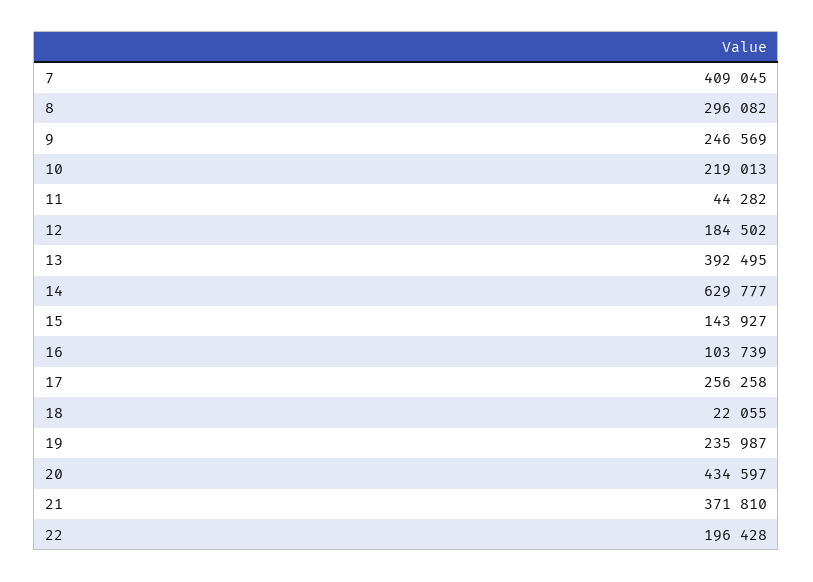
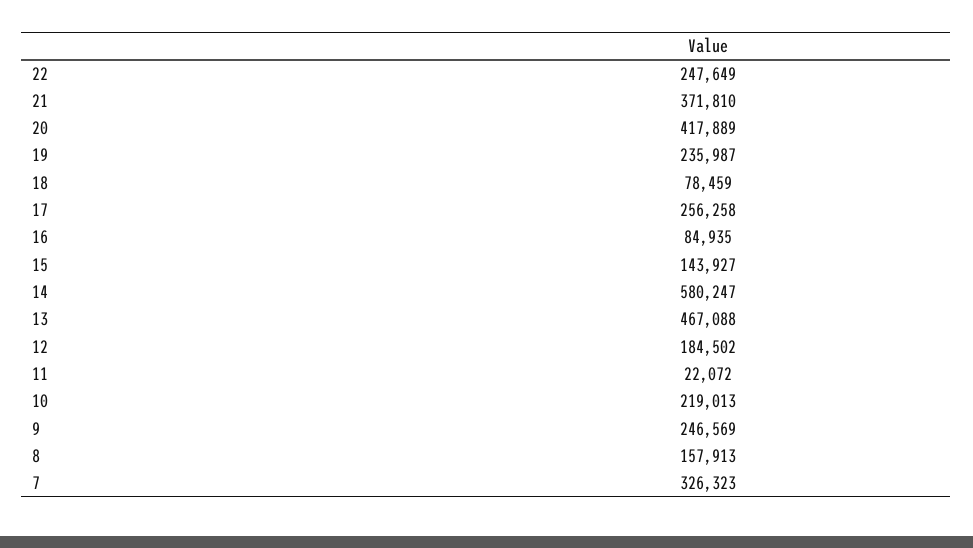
7: 409045 -> 326323
8: 296082 -> 157913
11: 44282 -> 22072
13: 392495 -> 467088
14: 629777 -> 580247
16: 103739 -> 84935
18: 22055 -> 78459
20: 434597 -> 417889
22: 196428 -> 247649

